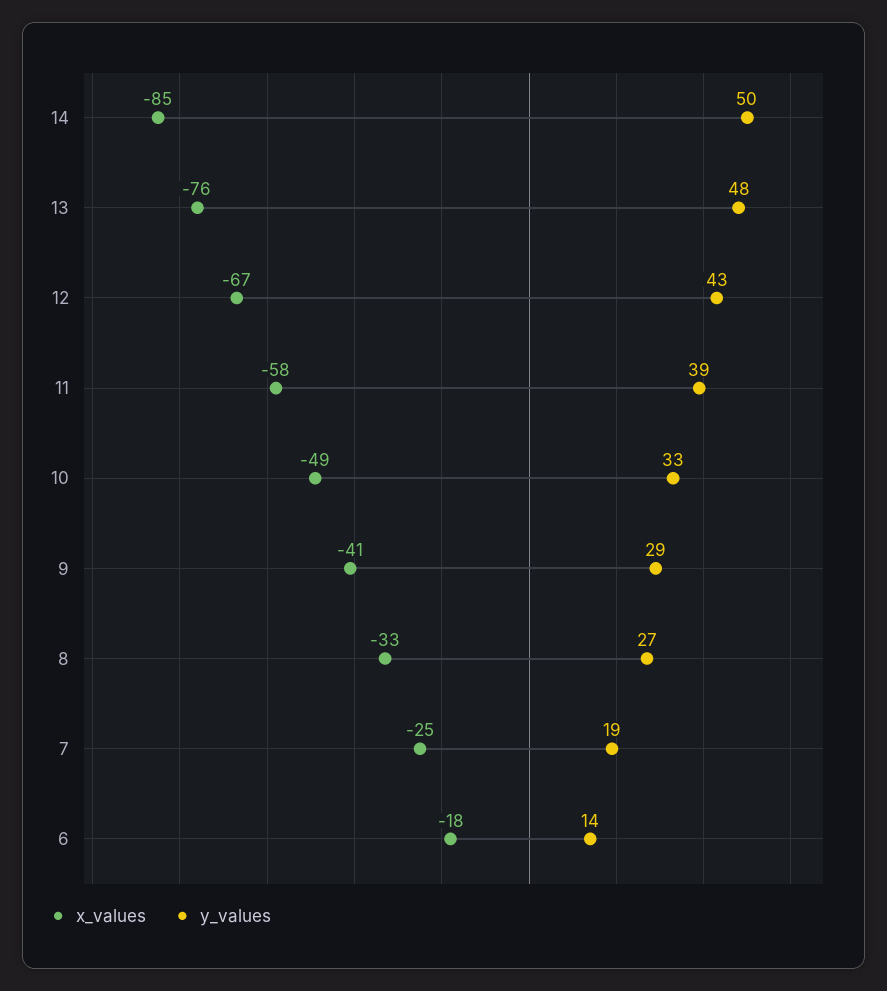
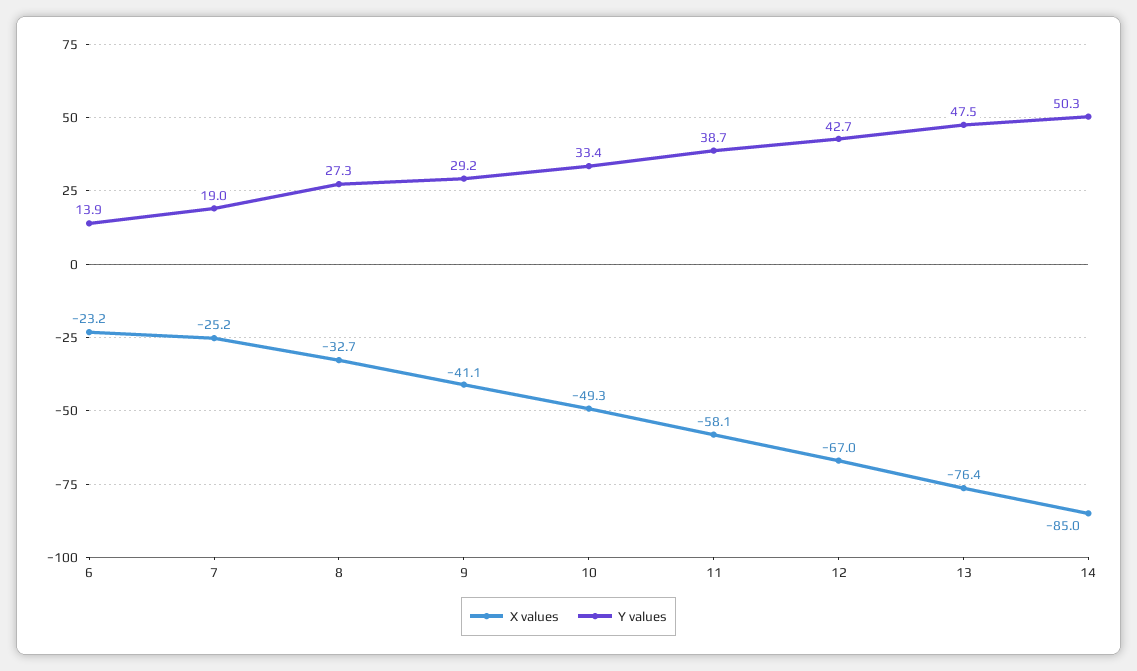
x_values, 6: -18 -> -23.2

